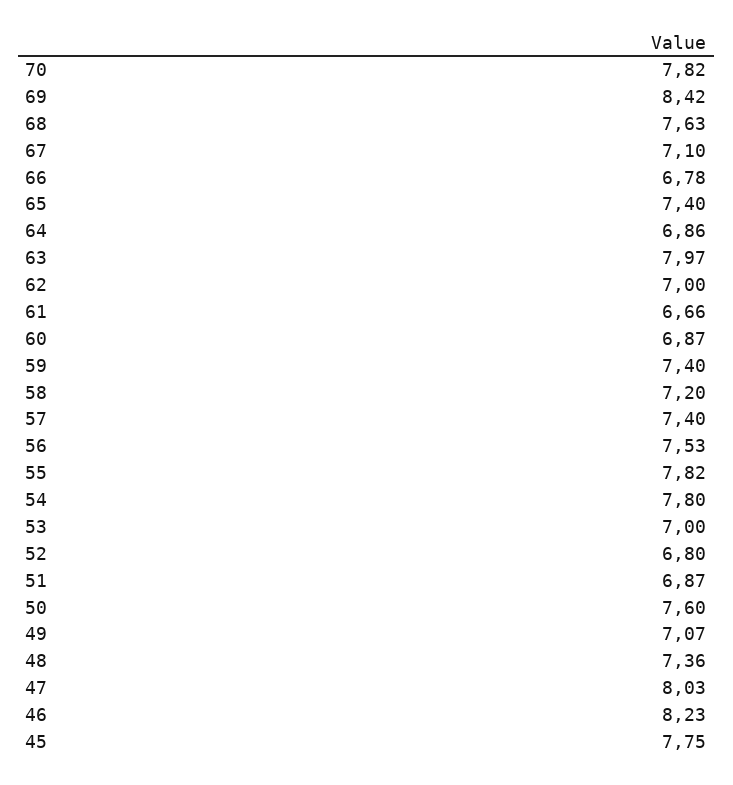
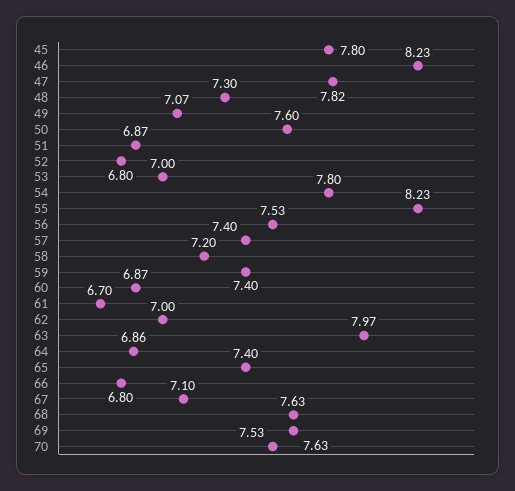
70: 7.82 -> 7.53
69: 8.42 -> 7.63
66: 6.78 -> 6.8
61: 6.66 -> 6.7
55: 7.82 -> 8.23
48: 7.36 -> 7.3
47: 8.03 -> 7.82
45: 7.75 -> 7.8

